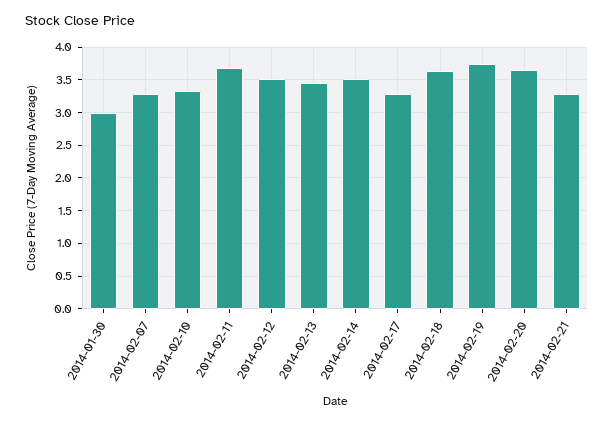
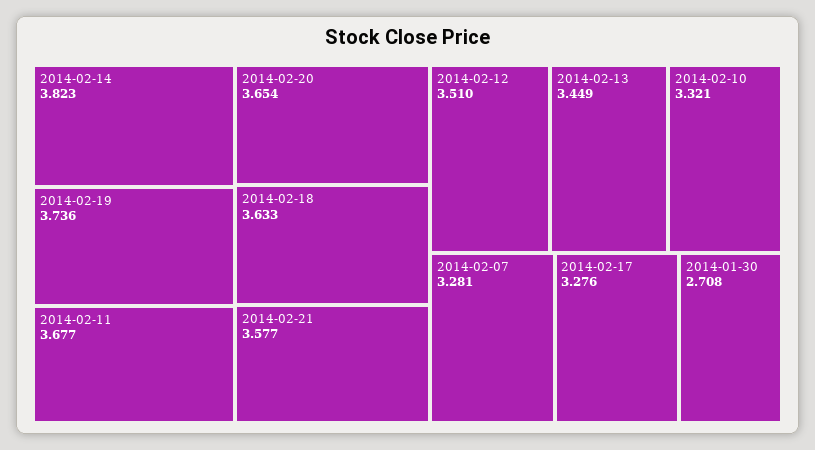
2014-01-30: 3 -> 2.708
2014-02-14: 3.5 -> 3.823
2014-02-21: 3.3 -> 3.577

